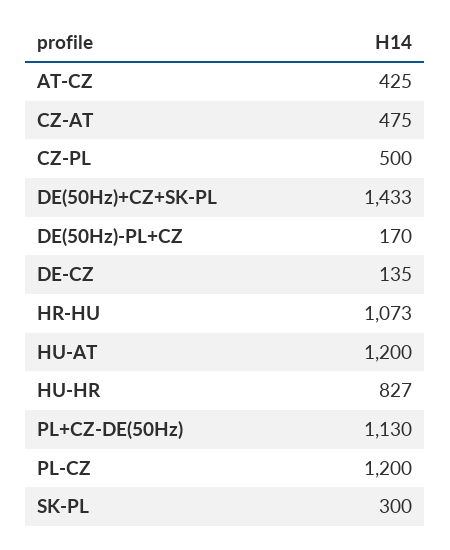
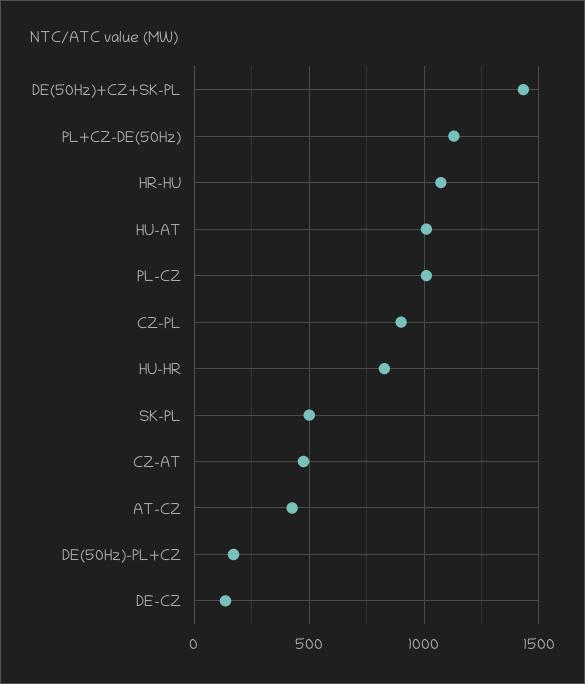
CZ-PL: 500 -> 900
HU-AT: 1200 -> 1000
PL-CZ: 1200 -> 1000
SK-PL: 300 -> 500

